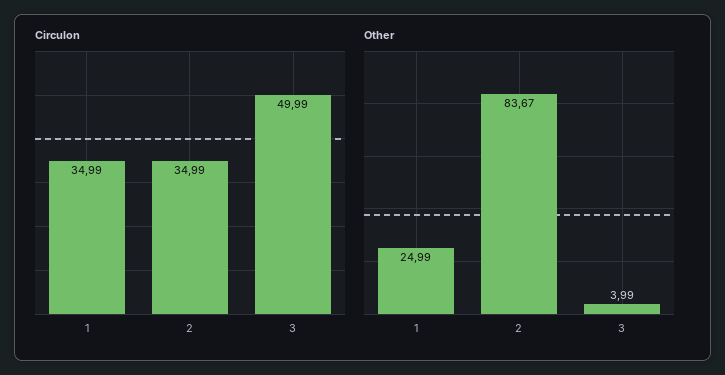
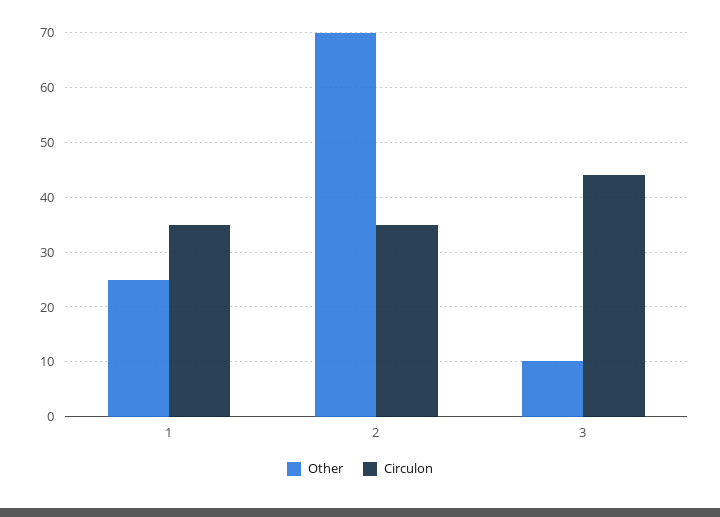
Circulon, 3: 49.99 -> 44
Other, 2: 83.67 -> 70
Other, 3: 3.99 -> 10

